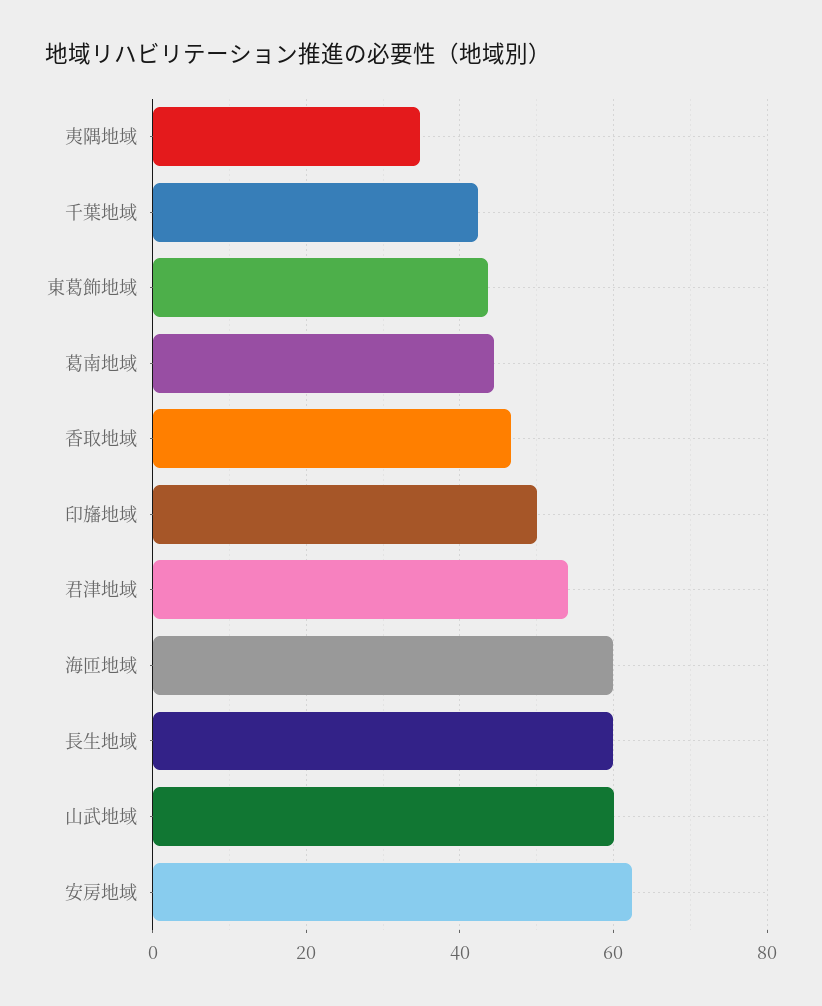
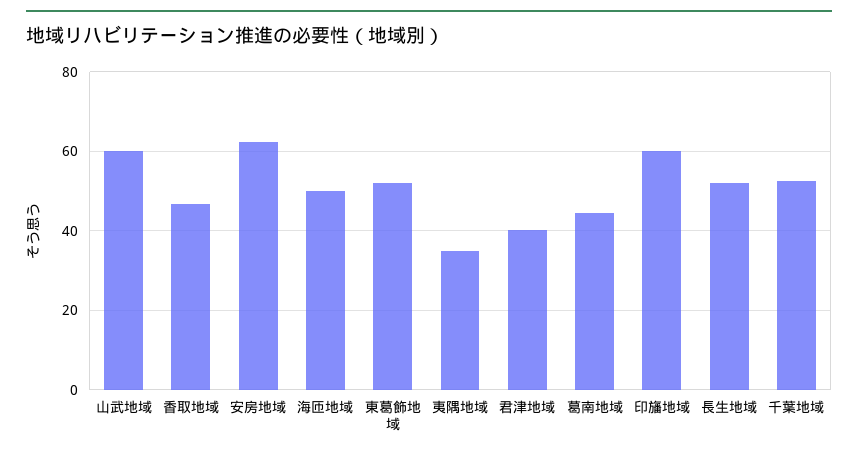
千葉地域: 42 -> 52
東葛飾地域: 44 -> 52
印旛地域: 50 -> 60
君津地域: 54 -> 40
海匝地域: 60 -> 50
長生地域: 60 -> 52

